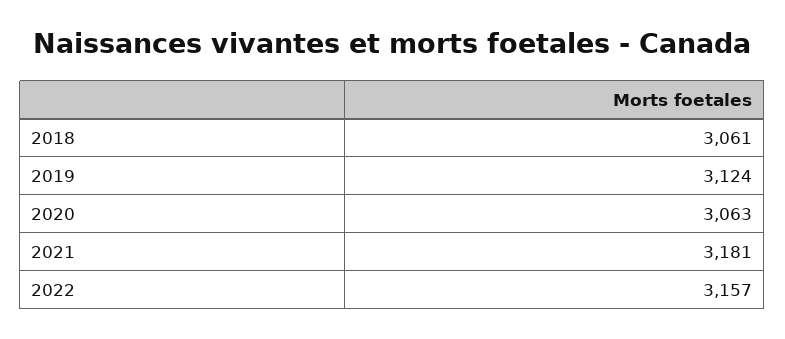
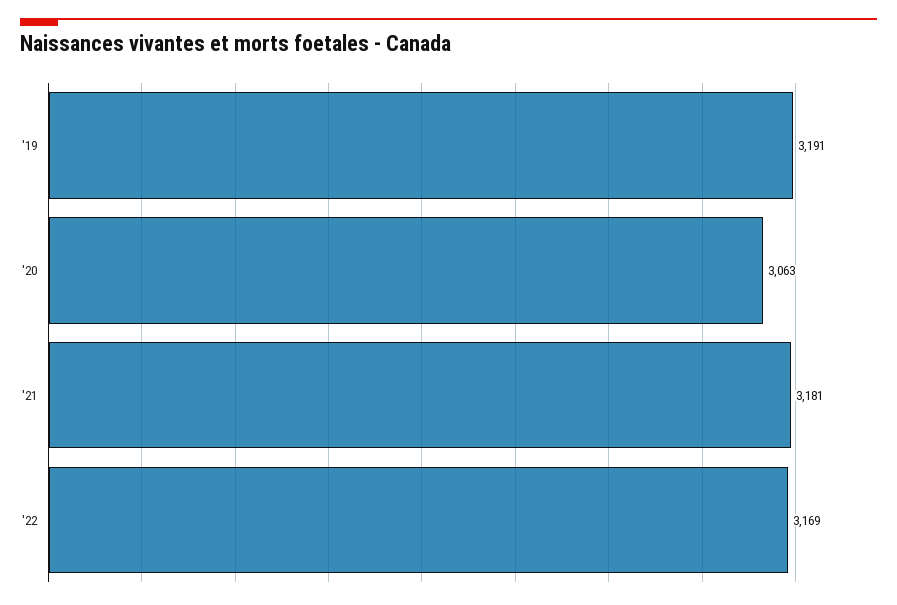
2018: 3061 -> none
2019: 3124 -> 3191
2022: 3157 -> 3169

